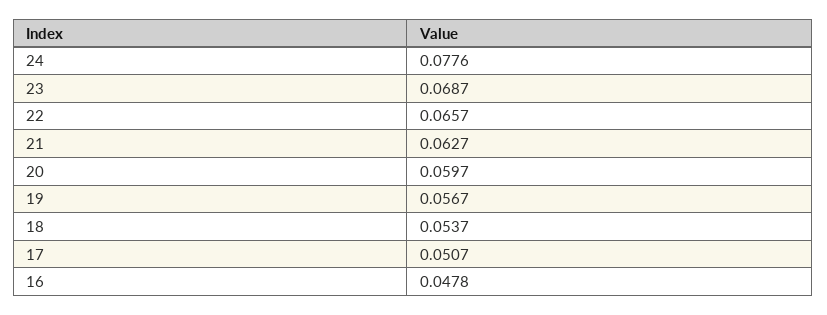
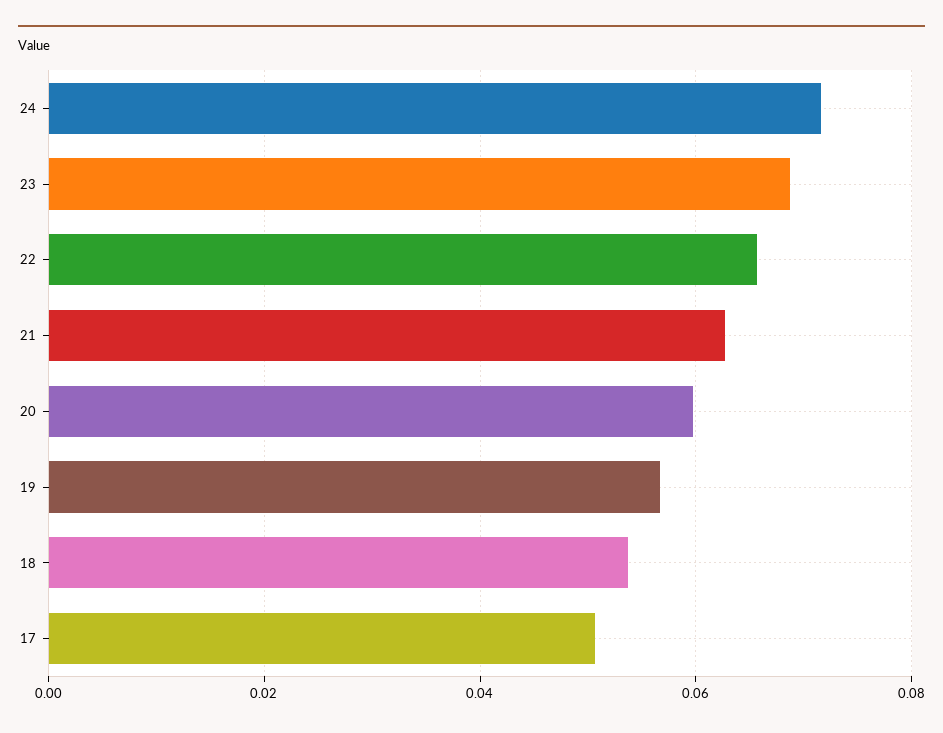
24: 0.0776 -> 0.072
16: 0.0478 -> none

